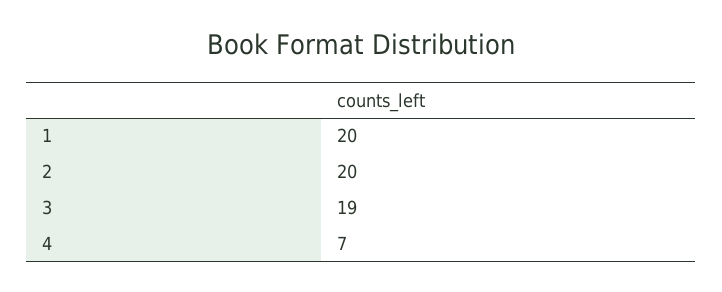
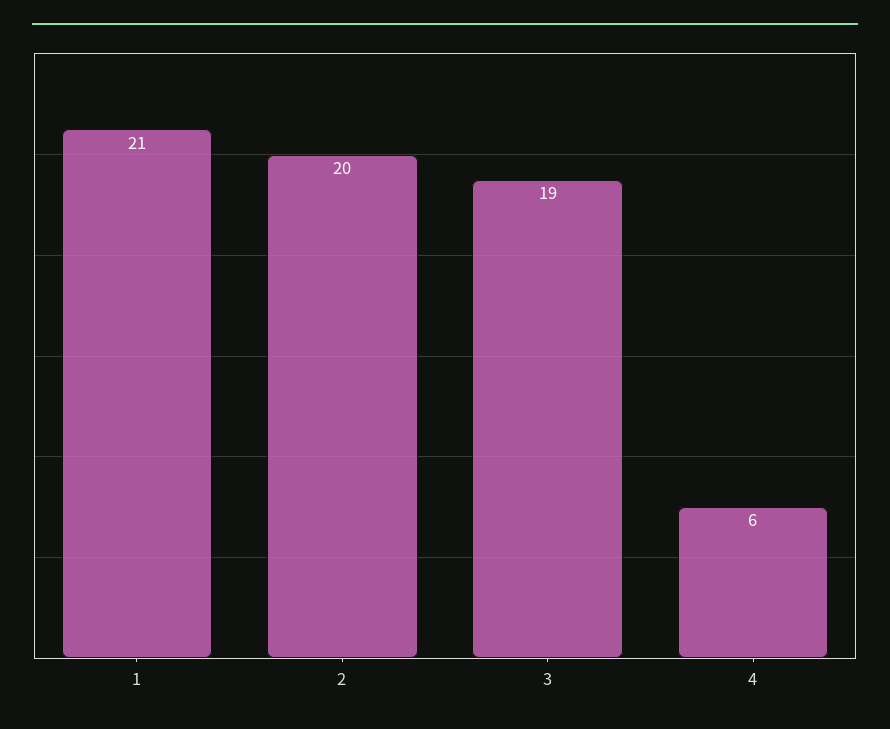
1: 20 -> 21
4: 7 -> 6

